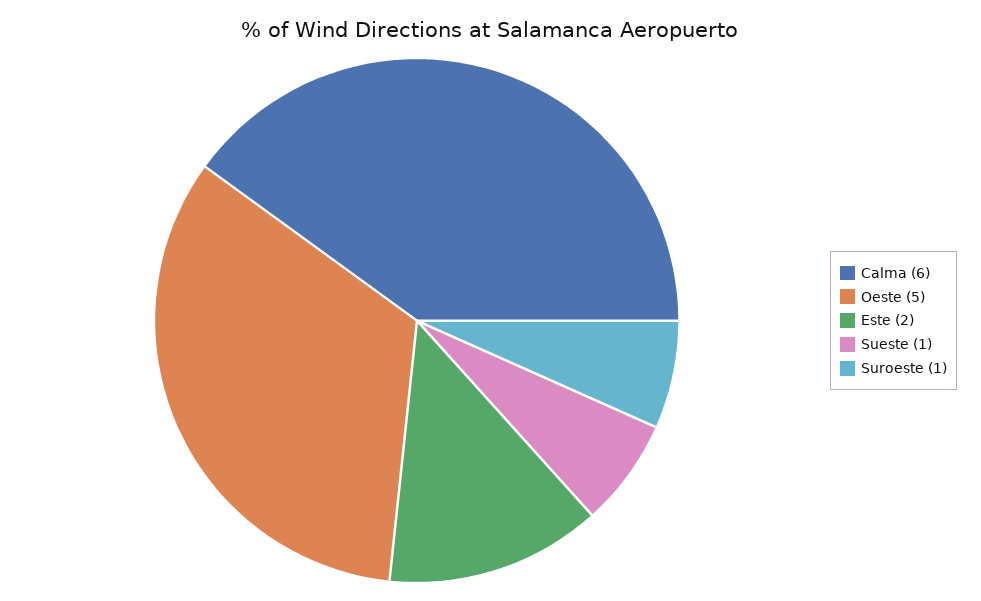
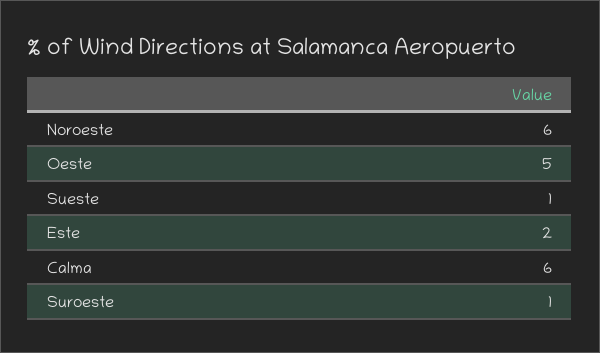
Noroeste: none -> 6

